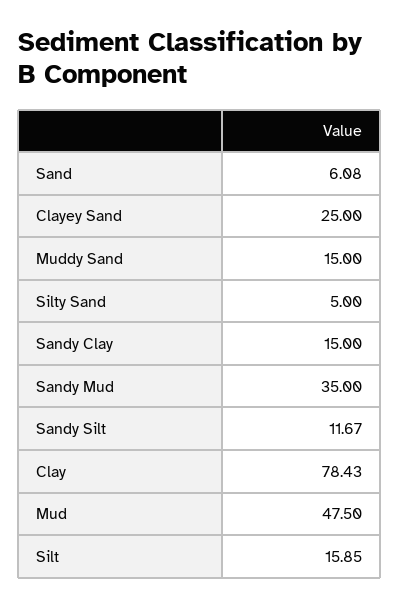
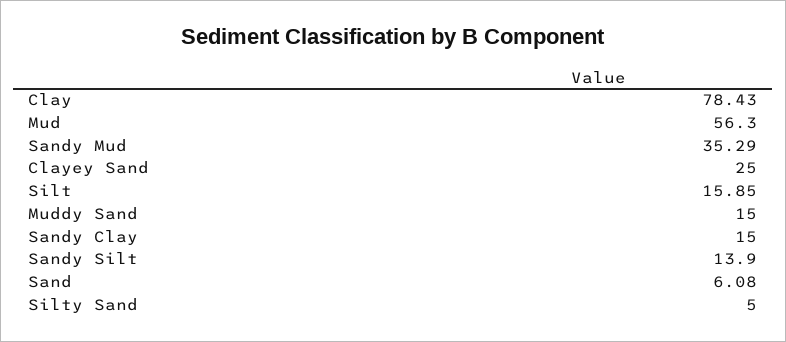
Sandy Mud: 35 -> 35.29
Sandy Silt: 11.67 -> 13.9
Mud: 47.5 -> 56.3

